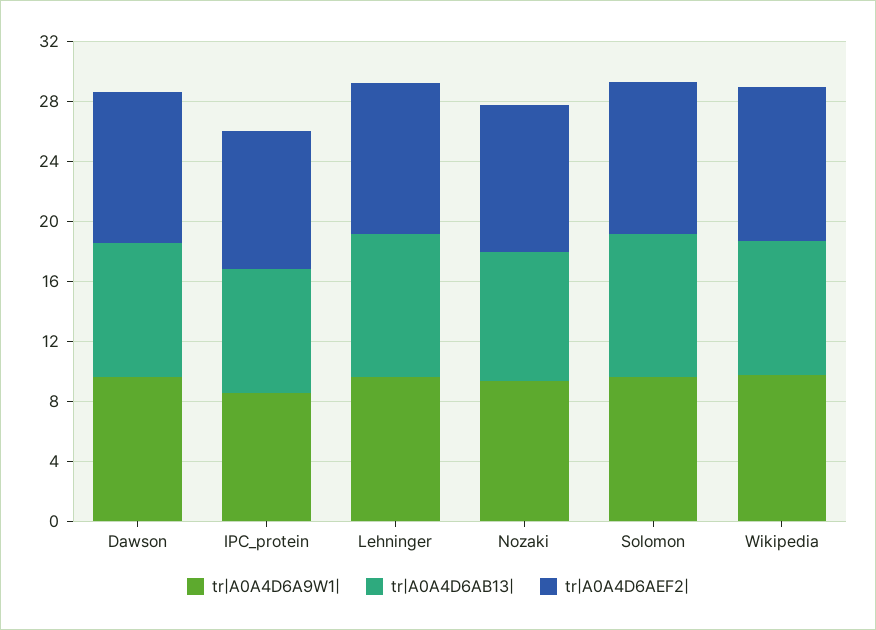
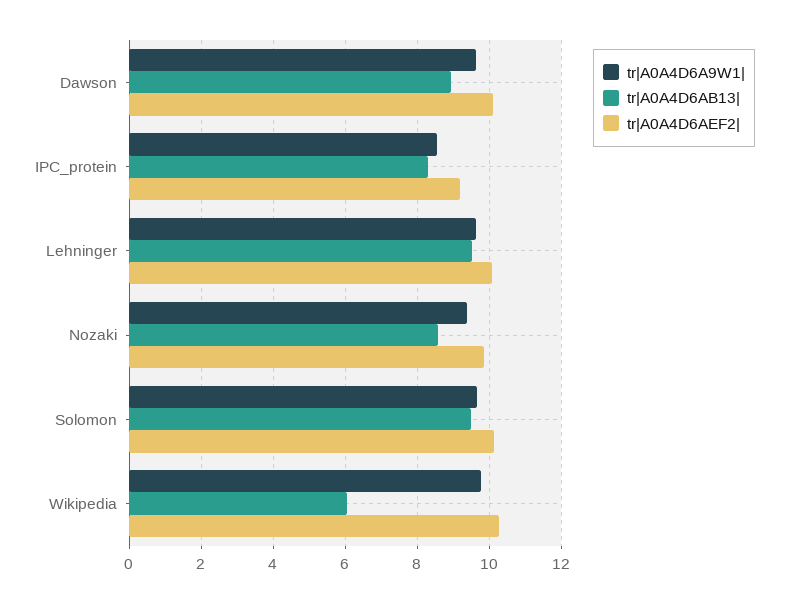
tr|A0A4D6AB13|, Wikipedia: 9 -> 6

